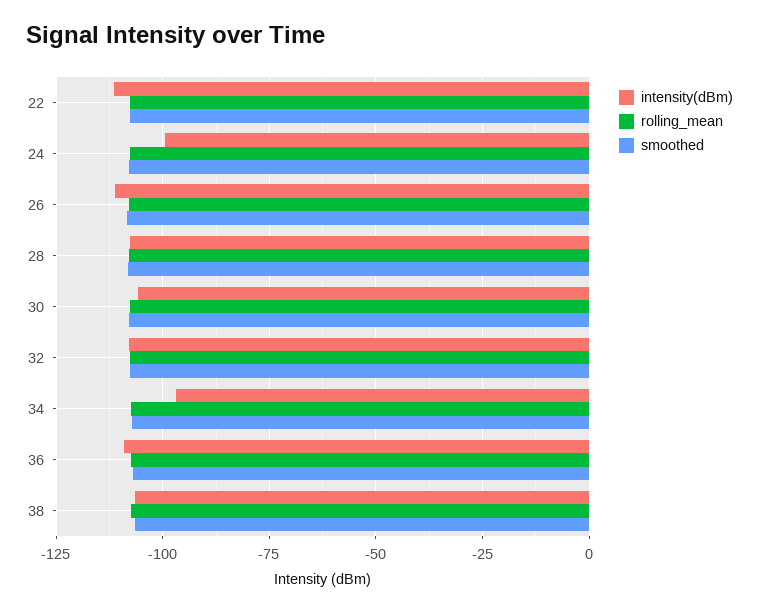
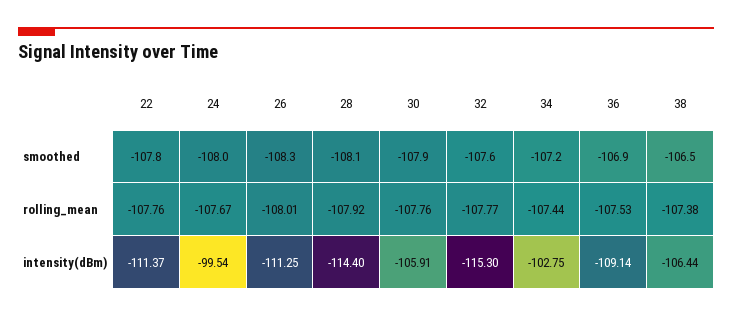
intensity(dBm), 28: -107.5 -> -114.4
intensity(dBm), 32: -107.5 -> -115.3
intensity(dBm), 34: -97.5 -> -102.75

